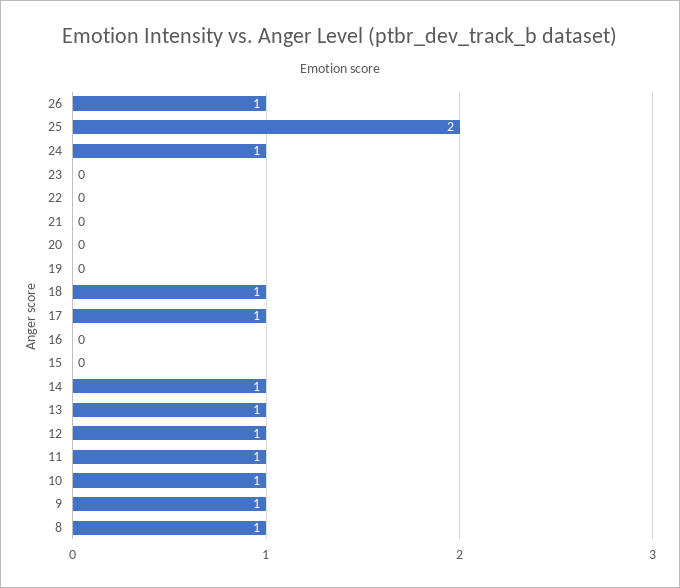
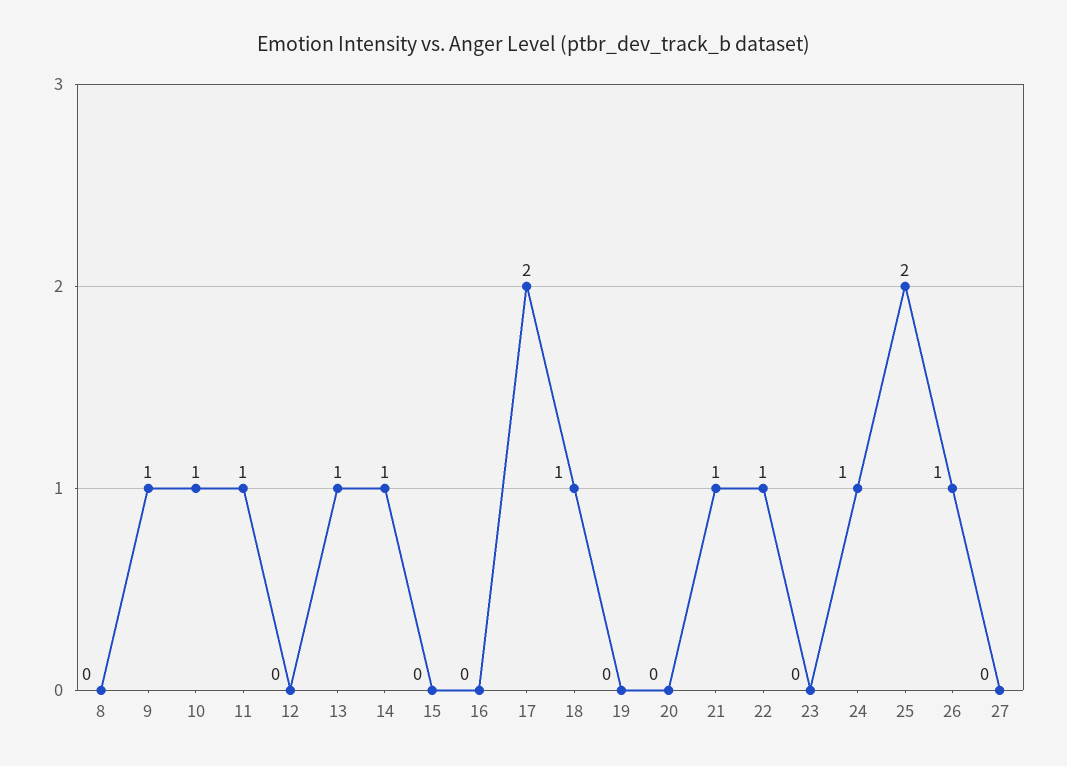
22: 0 -> 1
21: 0 -> 1
17: 1 -> 2
12: 1 -> 0
8: 1 -> 0
27: none -> 0

